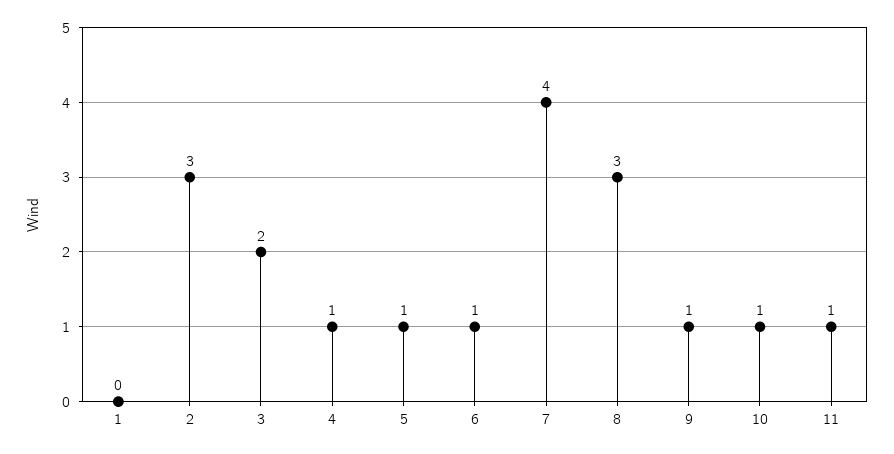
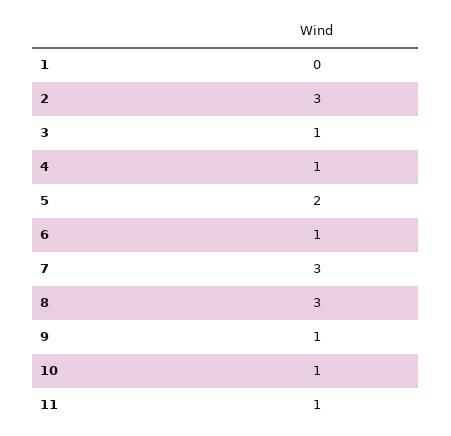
3: 2 -> 1
5: 1 -> 2
7: 4 -> 3

